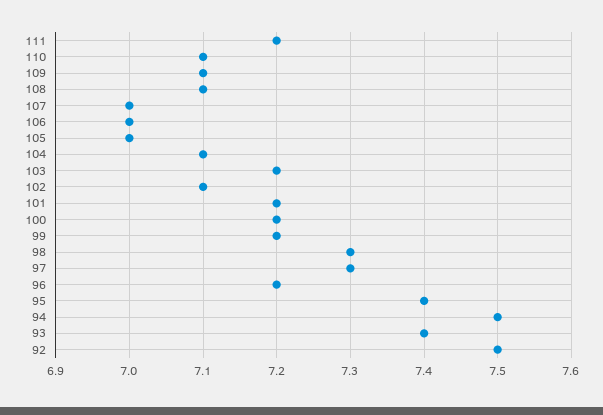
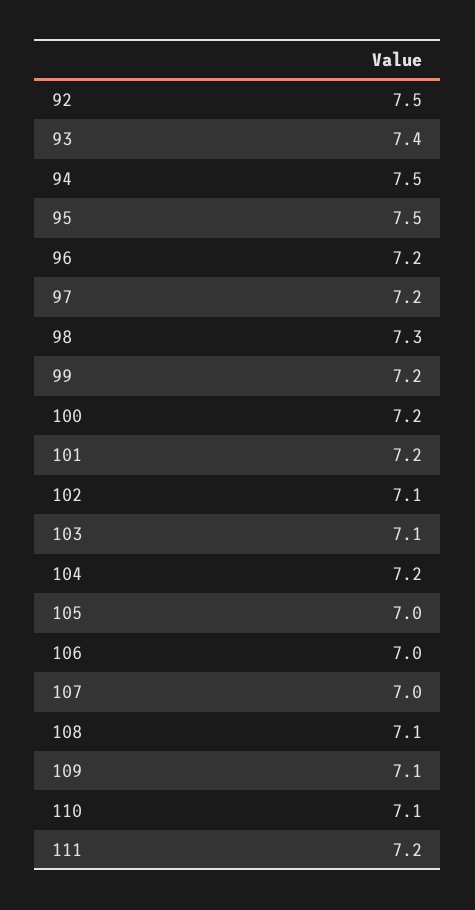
104: 7.1 -> 7.2
103: 7.2 -> 7.1
97: 7.3 -> 7.2
95: 7.4 -> 7.5

